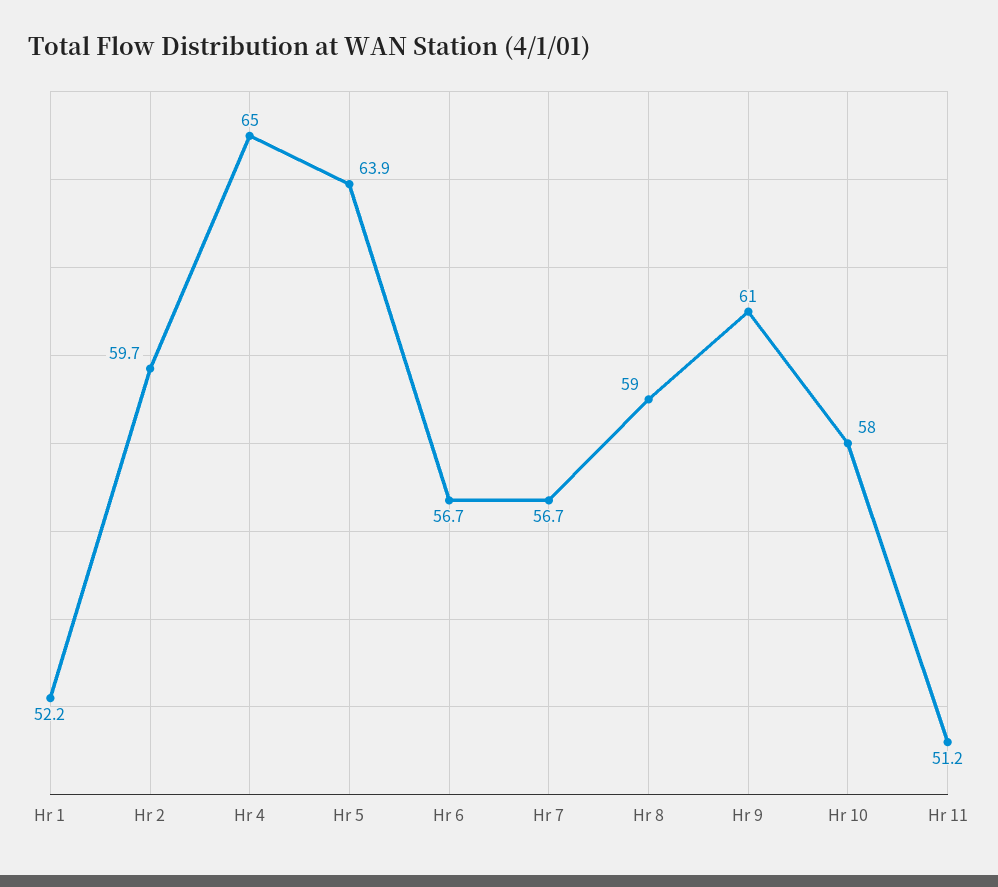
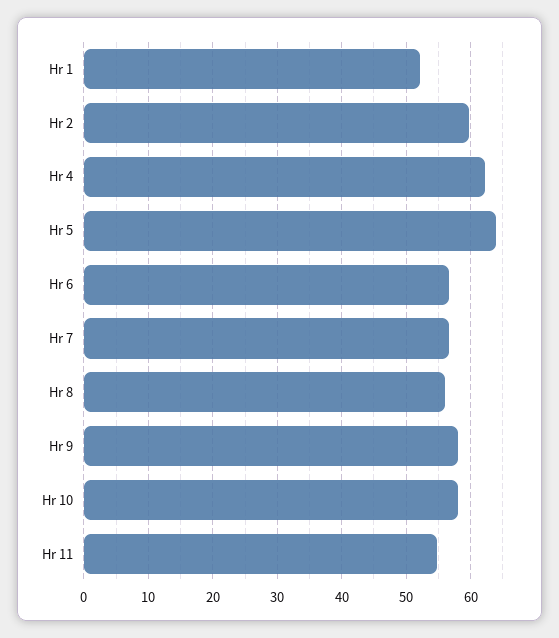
Hr 4: 65 -> 62
Hr 8: 59 -> 56
Hr 9: 61 -> 58
Hr 11: 51.2 -> 55

